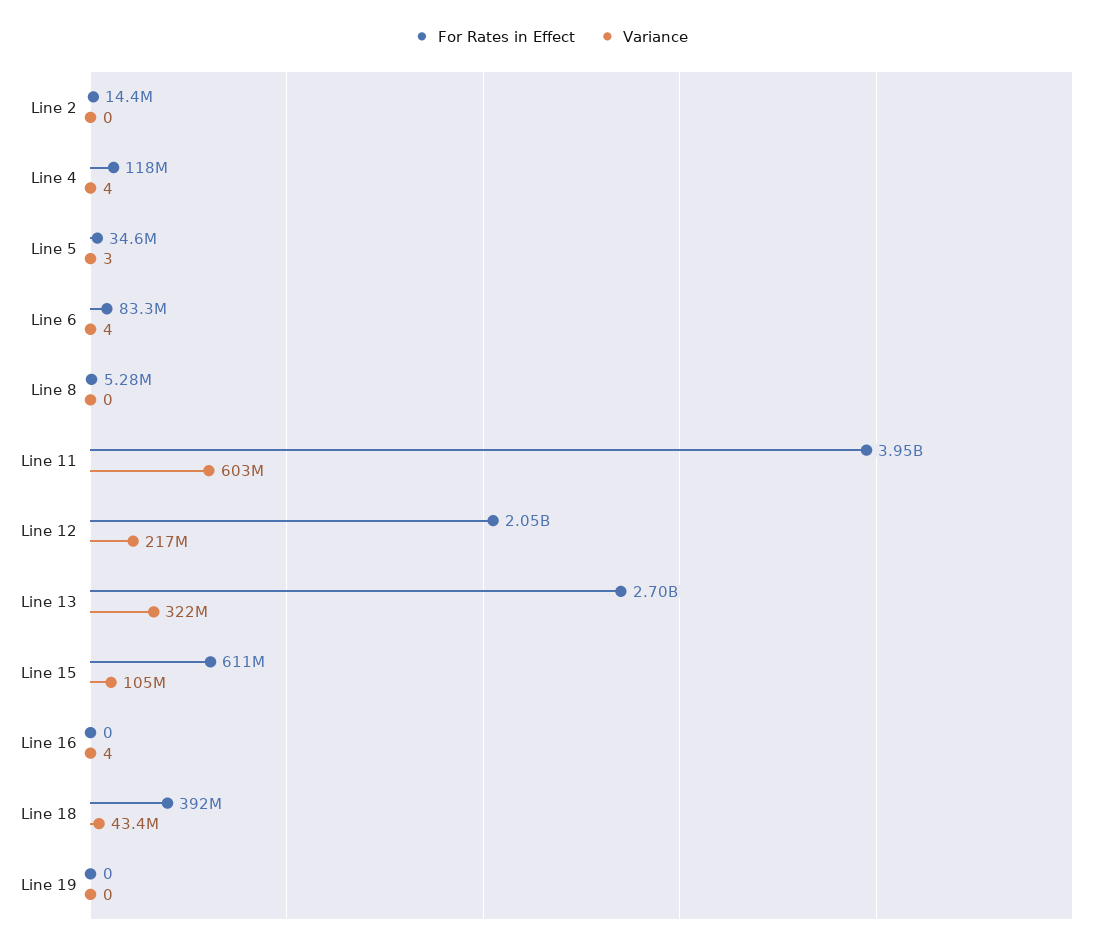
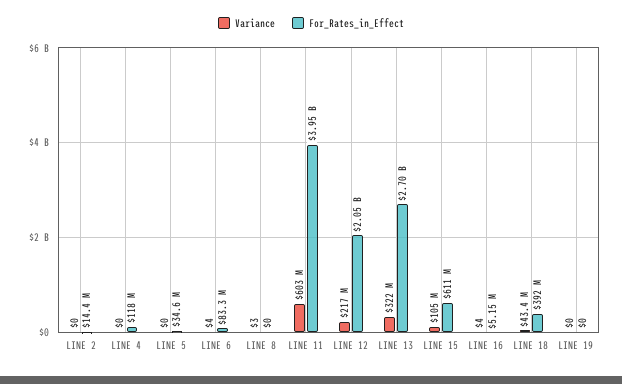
Variance, Line 4: 4 -> 0
Variance, Line 5: 3 -> 0
For Rates in Effect, Line 8: 5280000 -> 0
Variance, Line 8: 0 -> 3
For Rates in Effect, Line 16: 0 -> 5150000

